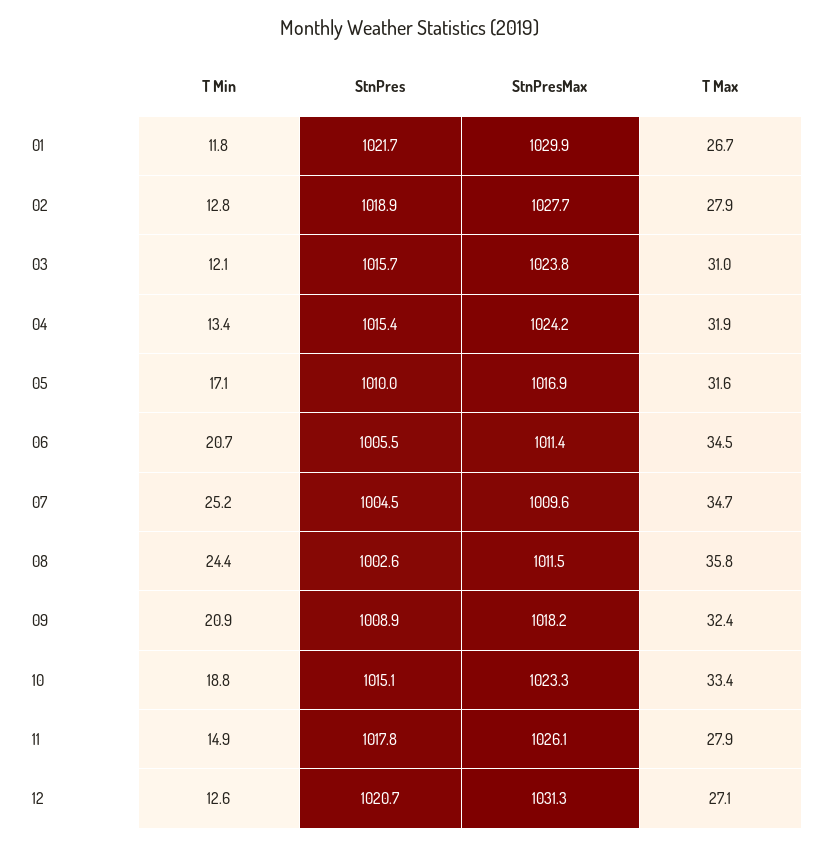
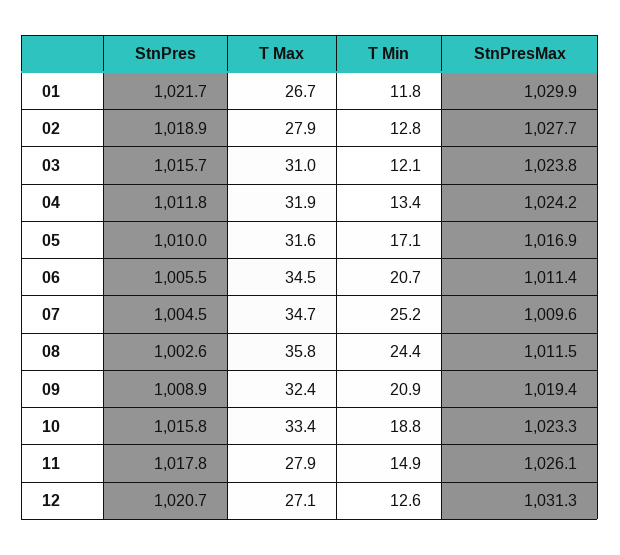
StnPres, 04: 1015.4 -> 1011.8
StnPresMax, 09: 1018.2 -> 1019.4
StnPres, 10: 1015.1 -> 1015.8

